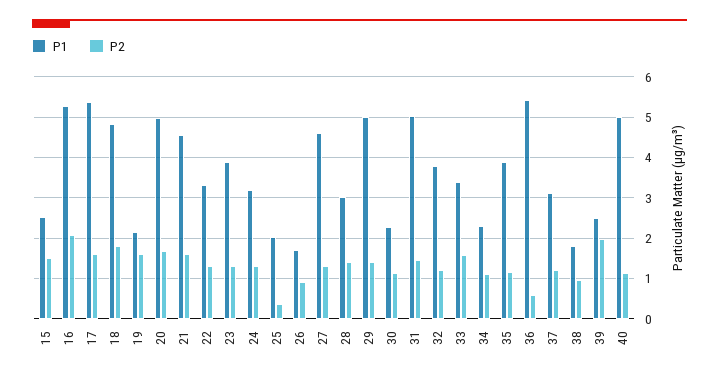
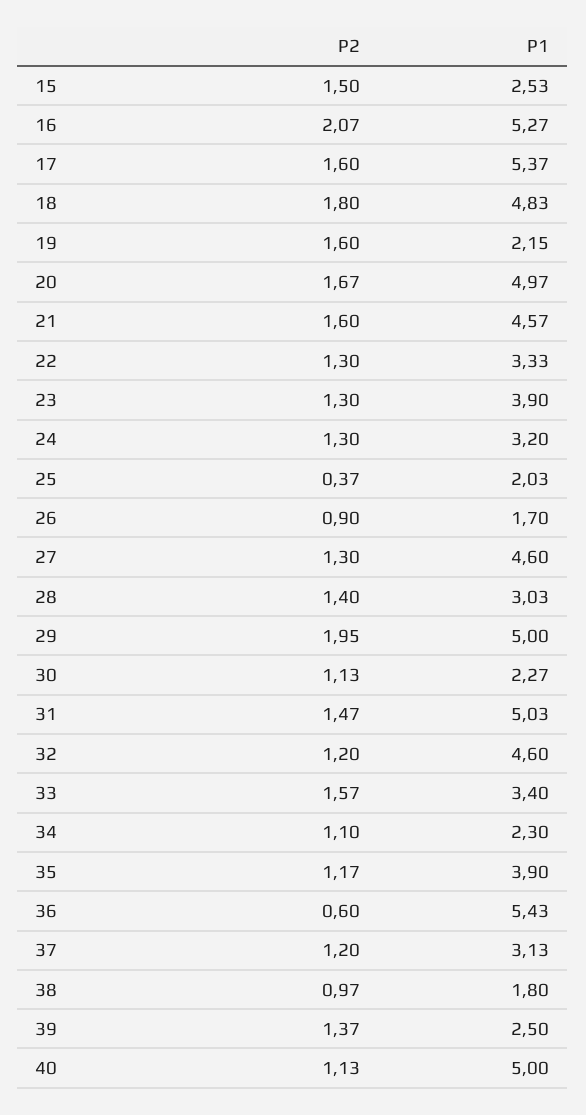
P2, 29: 1.4 -> 1.95
P1, 32: 3.8 -> 4.6
P2, 39: 2 -> 1.37

